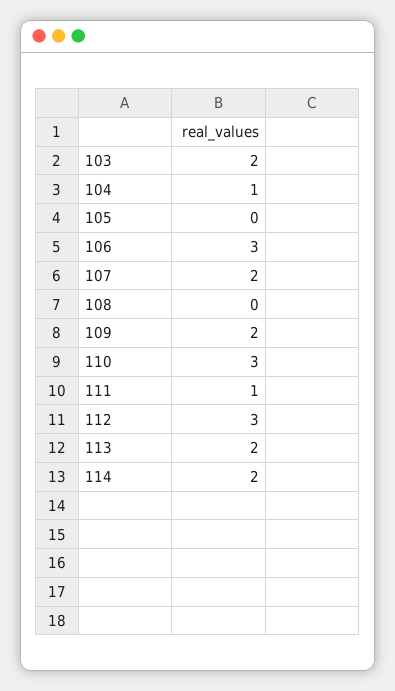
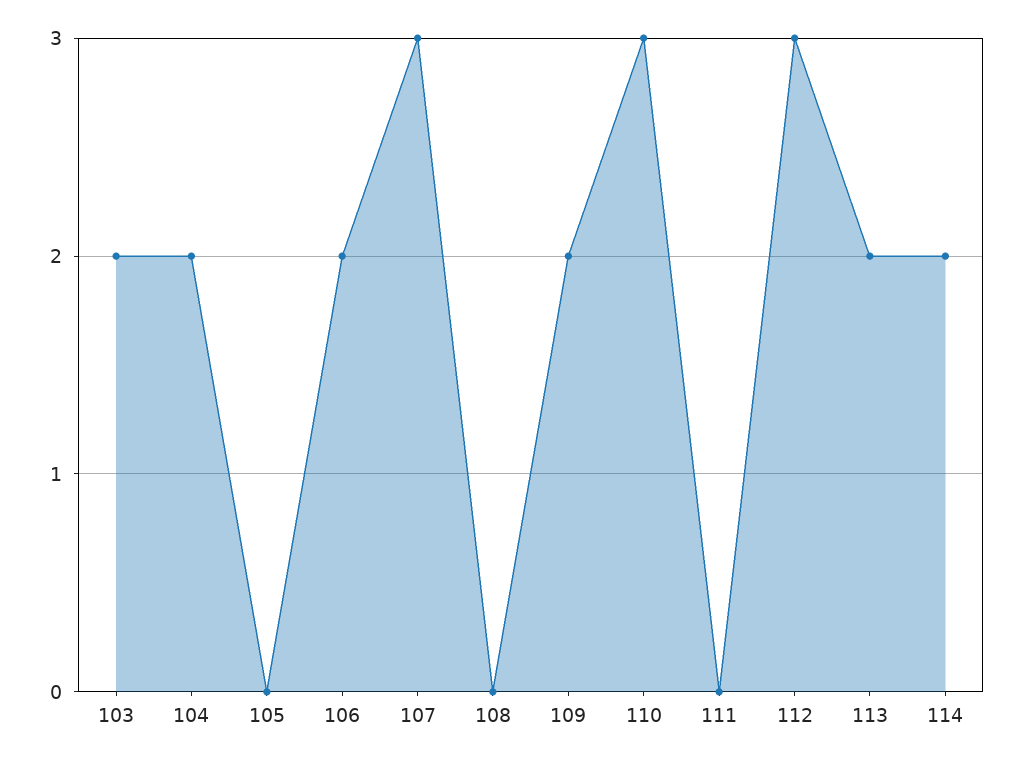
104: 1 -> 2
106: 3 -> 2
107: 2 -> 3
111: 1 -> 0

